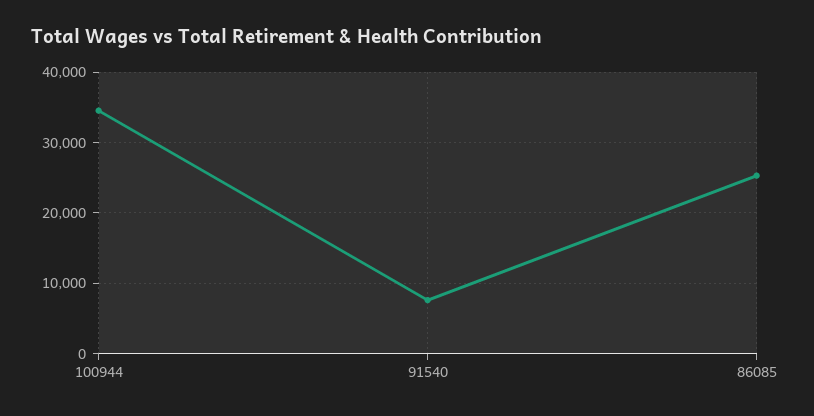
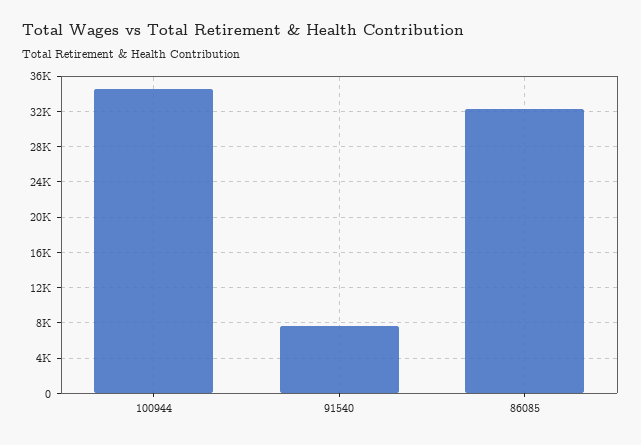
86085: 25000 -> 32000

